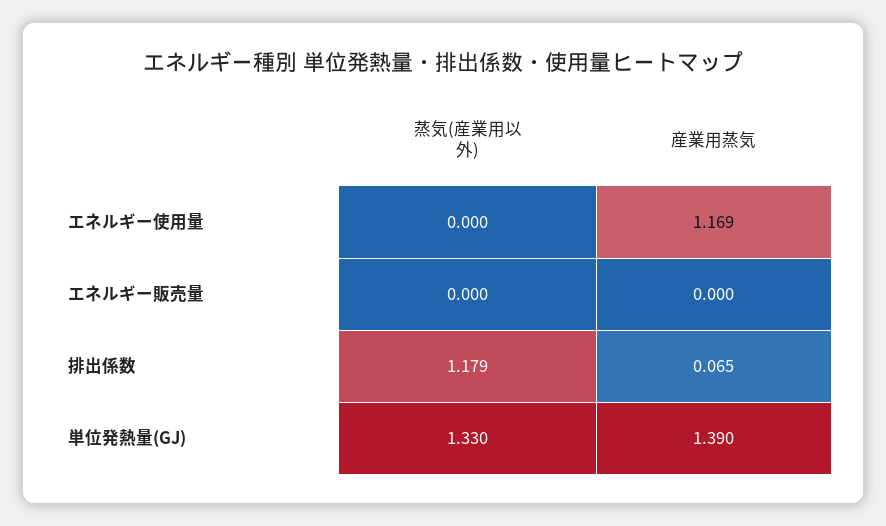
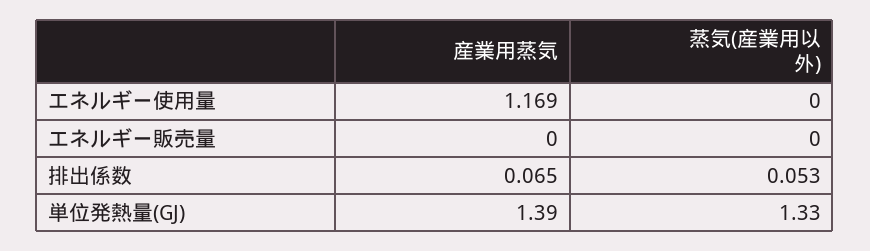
蒸気(産業用以外), 排出係数: 1.179 -> 0.053

